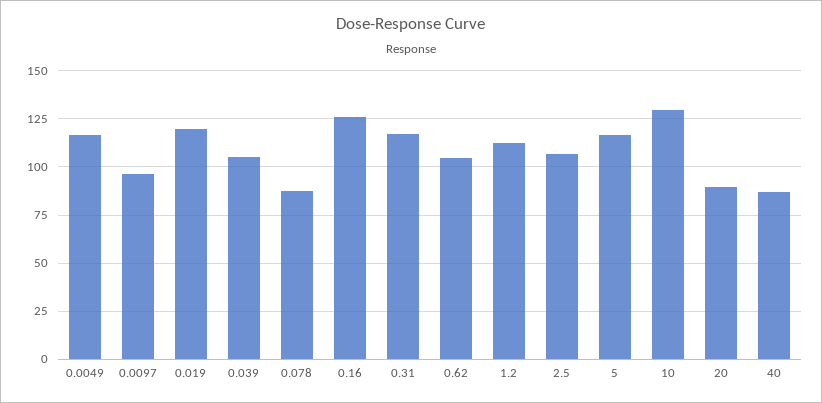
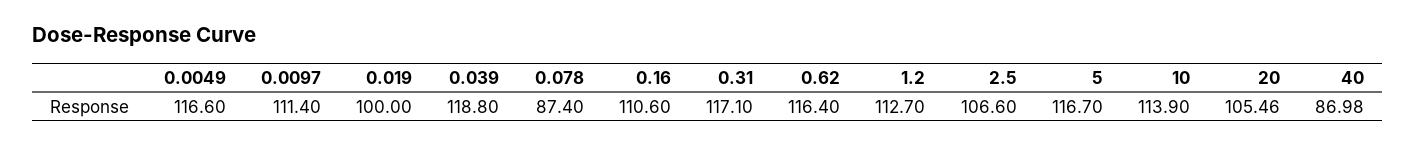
0.0097: 95 -> 111.4
0.019: 120 -> 100
0.039: 105 -> 118.8
0.16: 125 -> 110.6
0.62: 105 -> 116.4
10: 130 -> 113.9
20: 90 -> 105.46

